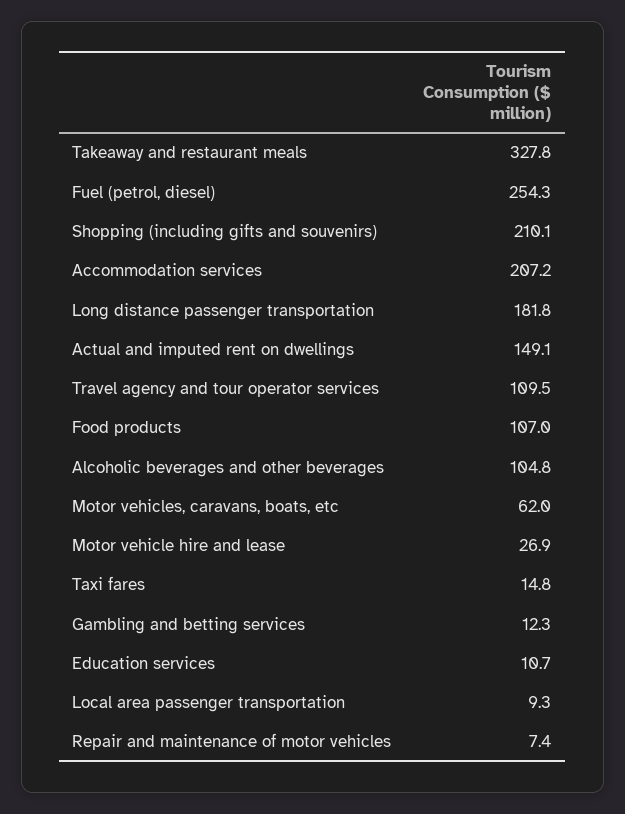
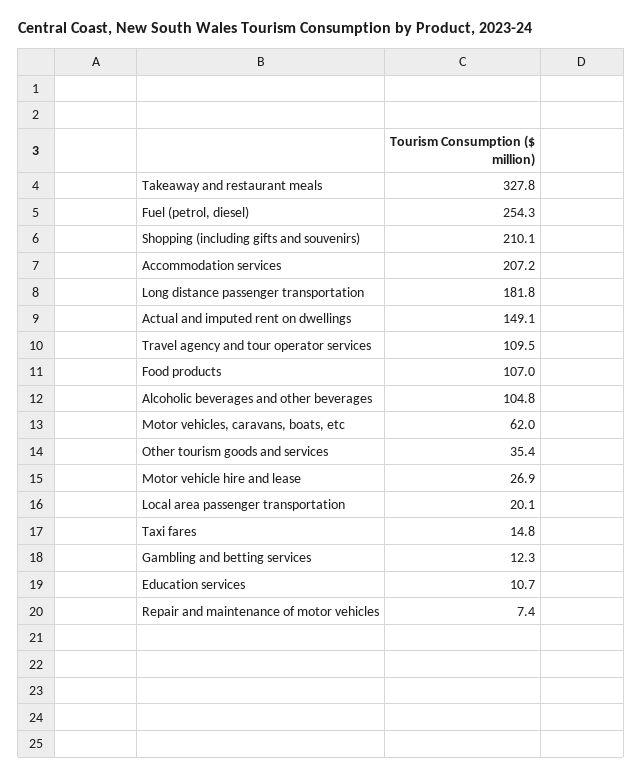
Local area passenger transportation: 9.3 -> 20.1
Other tourism goods and services: none -> 35.4

